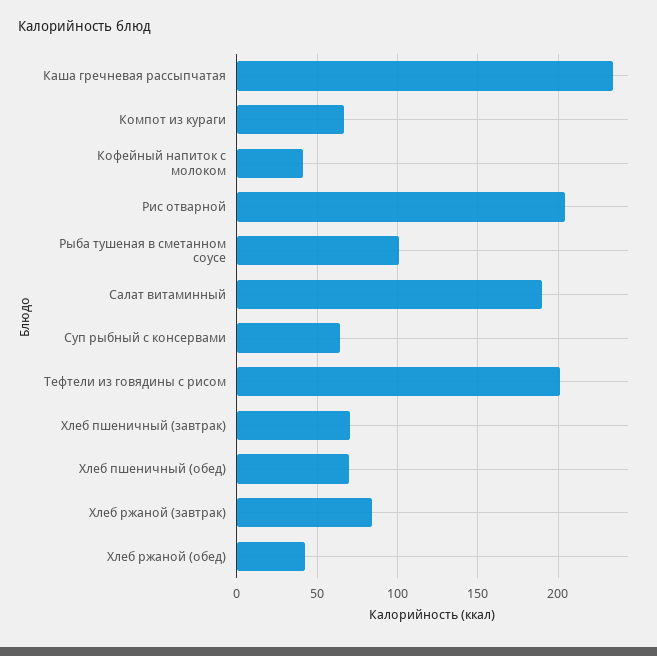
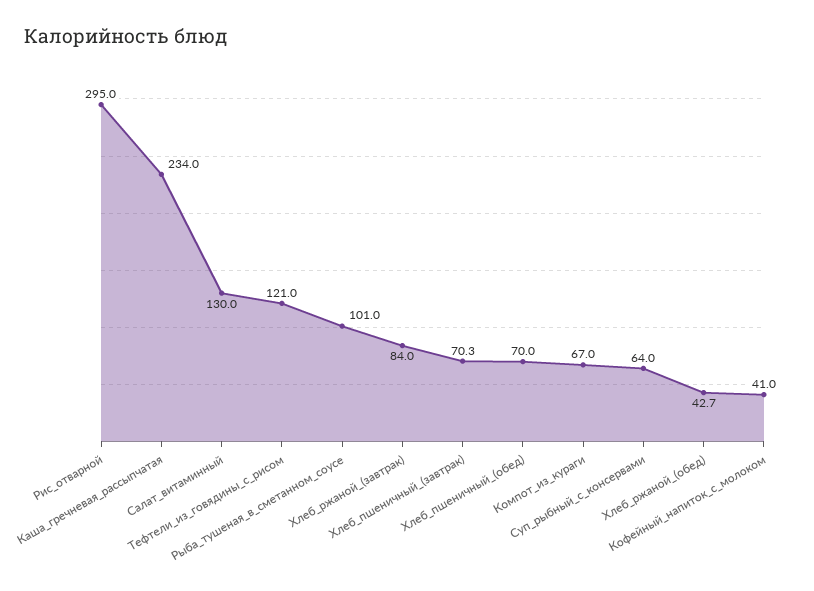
Рис отварной: 205 -> 295
Салат витаминный: 190 -> 130
Тефтели из говядины с рисом: 200 -> 121

